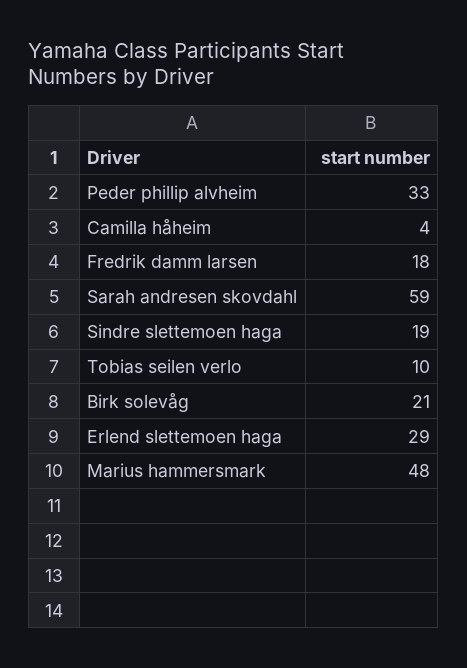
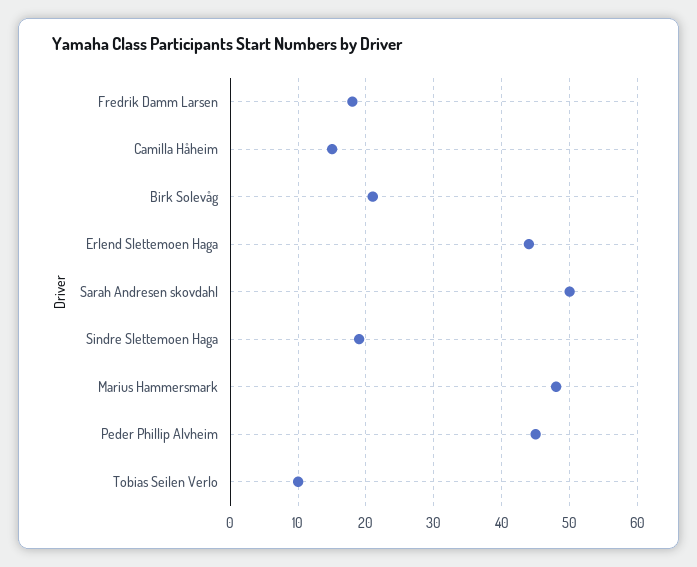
Peder phillip alvheim: 33 -> 45
Camilla håheim: 4 -> 15
Sarah andresen skovdahl: 59 -> 50
Erlend slettemoen haga: 29 -> 44

